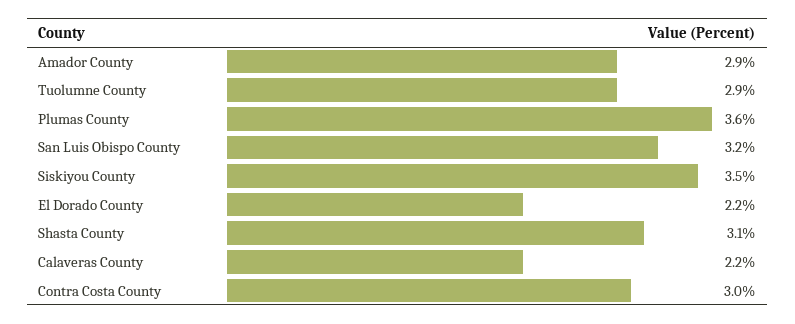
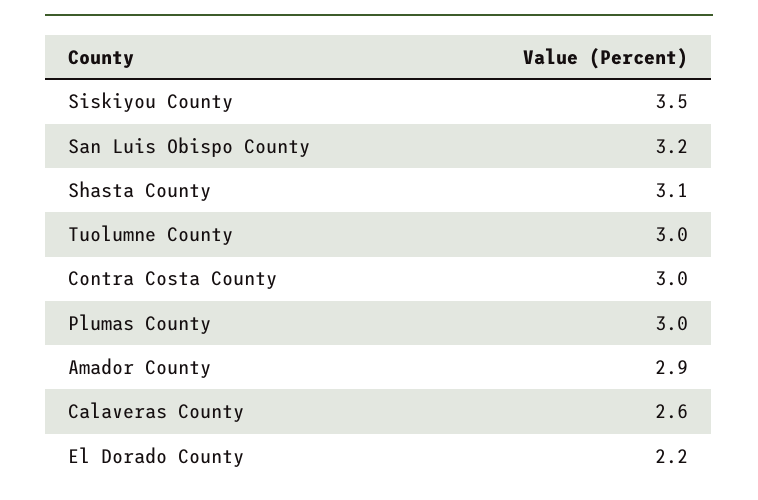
Tuolumne County: 2.9 -> 3
Plumas County: 3.6 -> 3
Calaveras County: 2.2 -> 2.6

